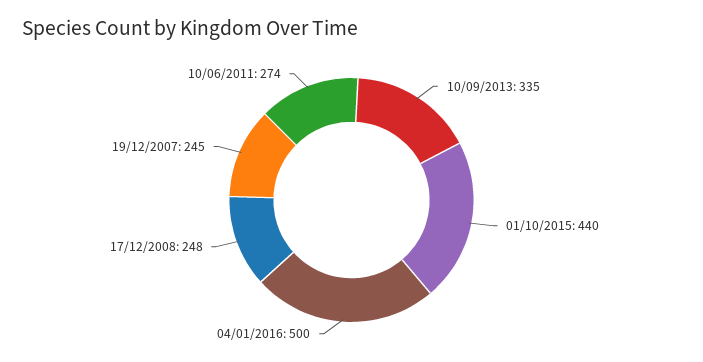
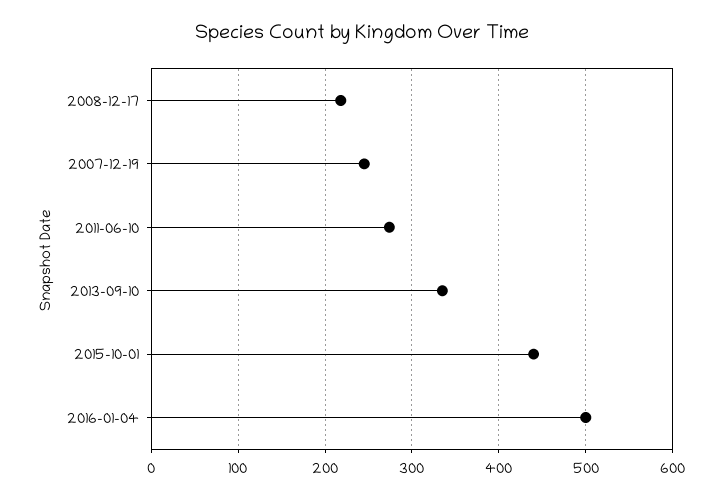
17/12/2008: 248 -> 220

